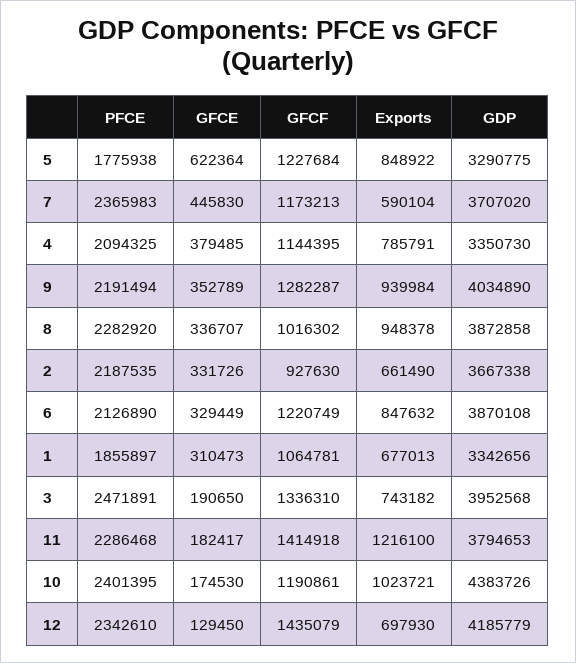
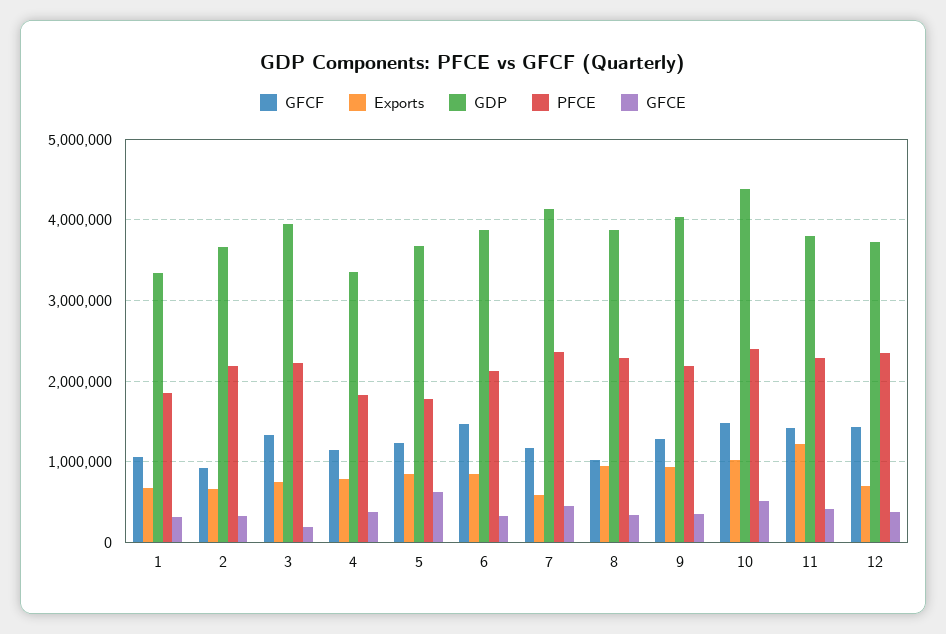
GDP, 5: 3290775 -> 3700000
GDP, 7: 3707020 -> 4100000
PFCE, 4: 2094325 -> 1800000
GFCF, 6: 1220749 -> 1500000
PFCE, 3: 2471891 -> 2200000
GFCE, 11: 182417 -> 400000
GFCE, 10: 174530 -> 500000
GFCF, 10: 1190861 -> 1500000
GFCE, 12: 129450 -> 400000
GDP, 12: 4185779 -> 3700000

